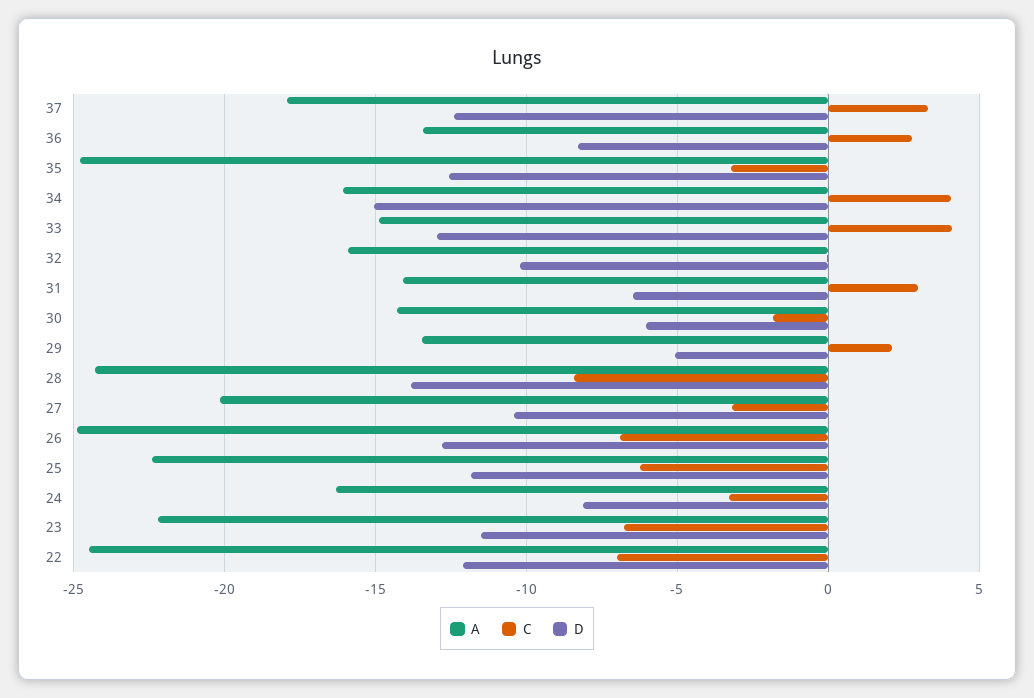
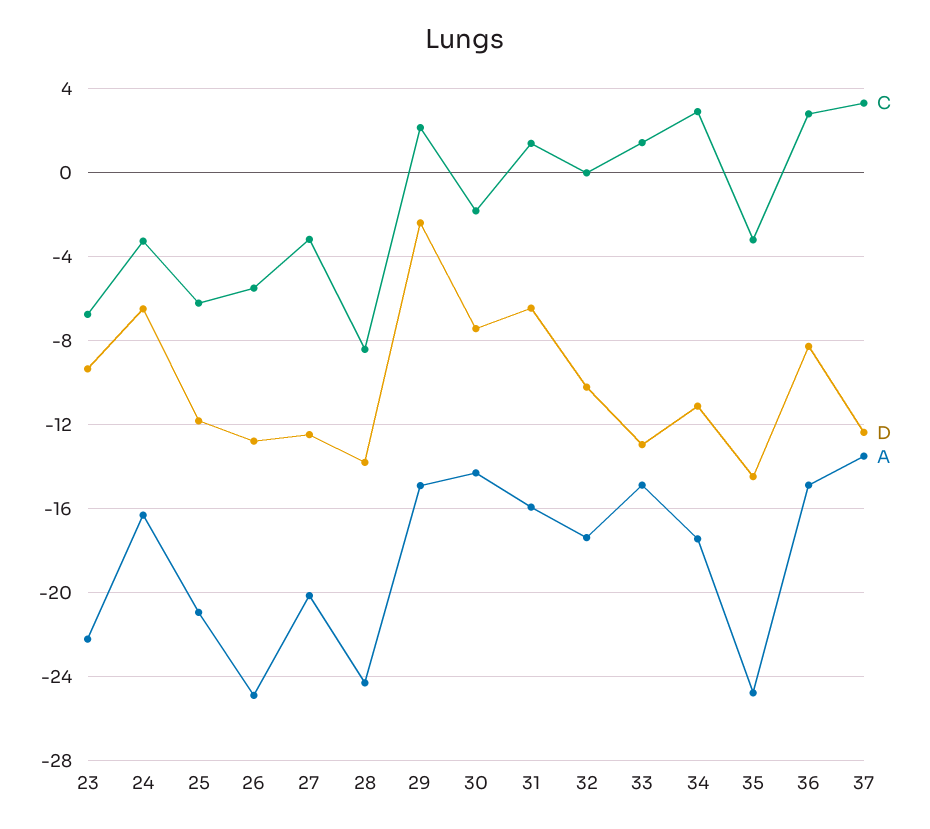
A, 37: -18 -> -13.5
A, 36: -13.5 -> -15
D, 35: -12.5 -> -14.5
A, 34: -16 -> -17.5
C, 34: 4 -> 3
D, 34: -15 -> -11
C, 33: 4 -> 1.5
A, 32: -16 -> -17.5
A, 31: -14 -> -16
C, 31: 3 -> 1.5
D, 30: -6 -> -7.5
A, 29: -13.5 -> -15
D, 29: -5 -> -2.5
D, 27: -10.5 -> -12.5
C, 26: -7 -> -5.5
A, 25: -22.5 -> -21
D, 24: -8 -> -6.5
D, 23: -11.5 -> -9.5
A, 22: -24.5 -> none
C, 22: -7 -> none
D, 22: -12 -> none

